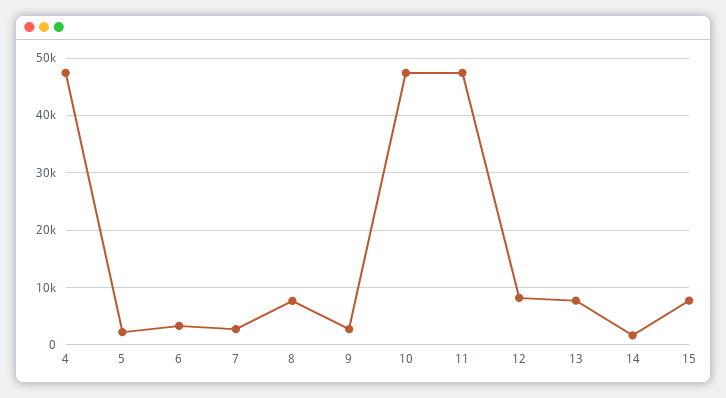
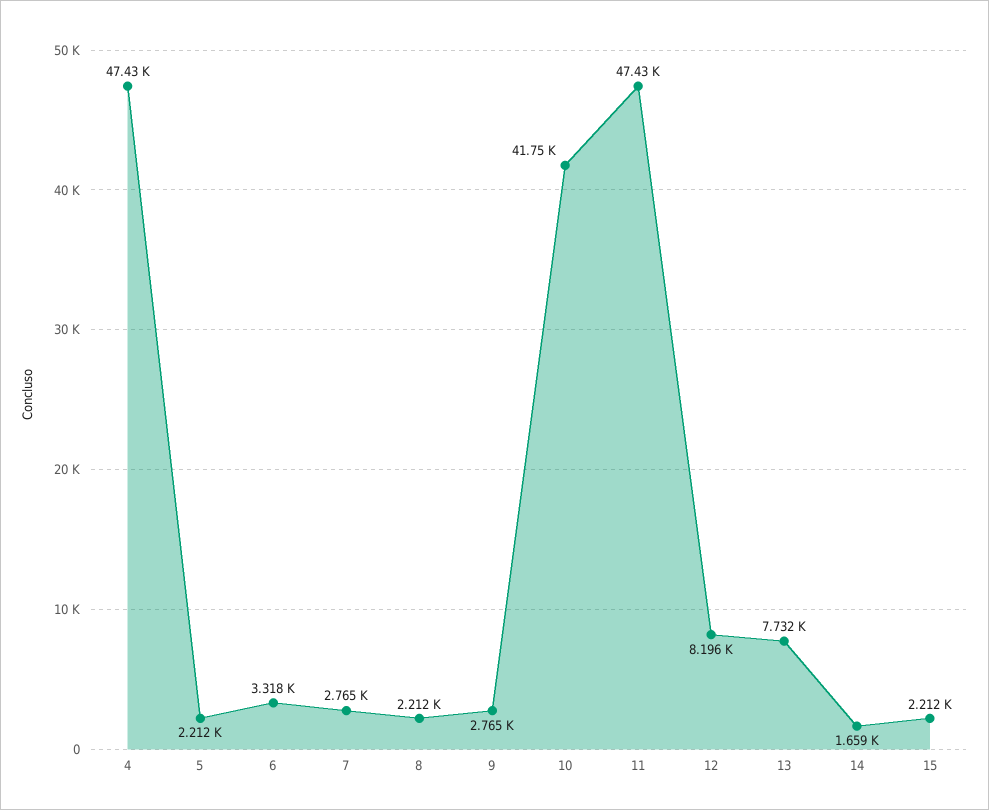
8: 8000 -> 2212
10: 48000 -> 41750
15: 8000 -> 2212

